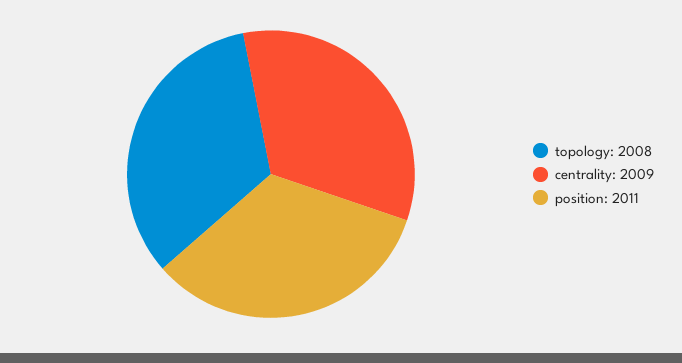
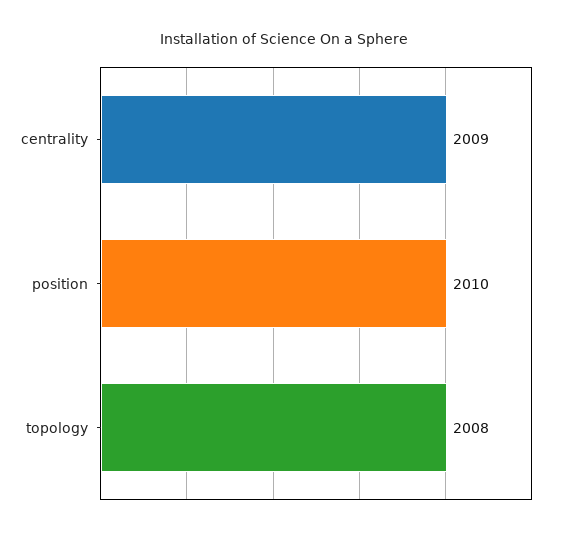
position: 2011 -> 2010

